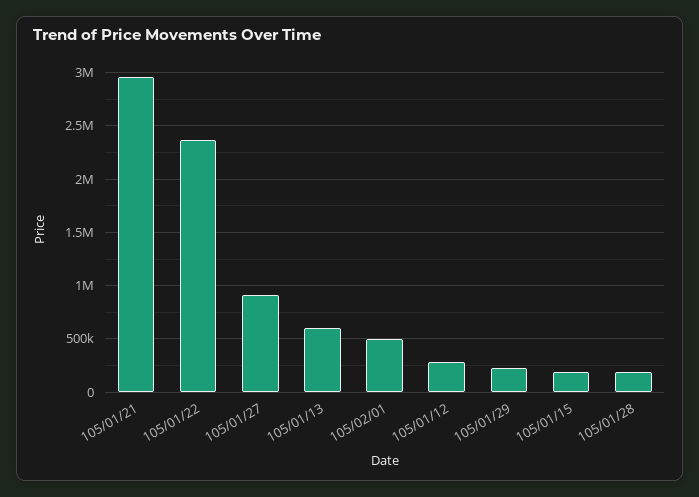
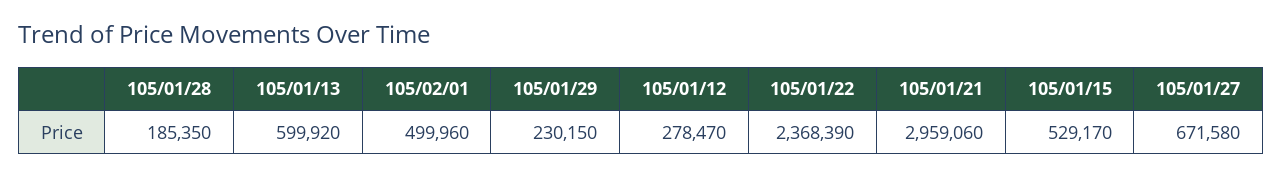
105/01/27: 900000 -> 671580
105/01/15: 200000 -> 529170

